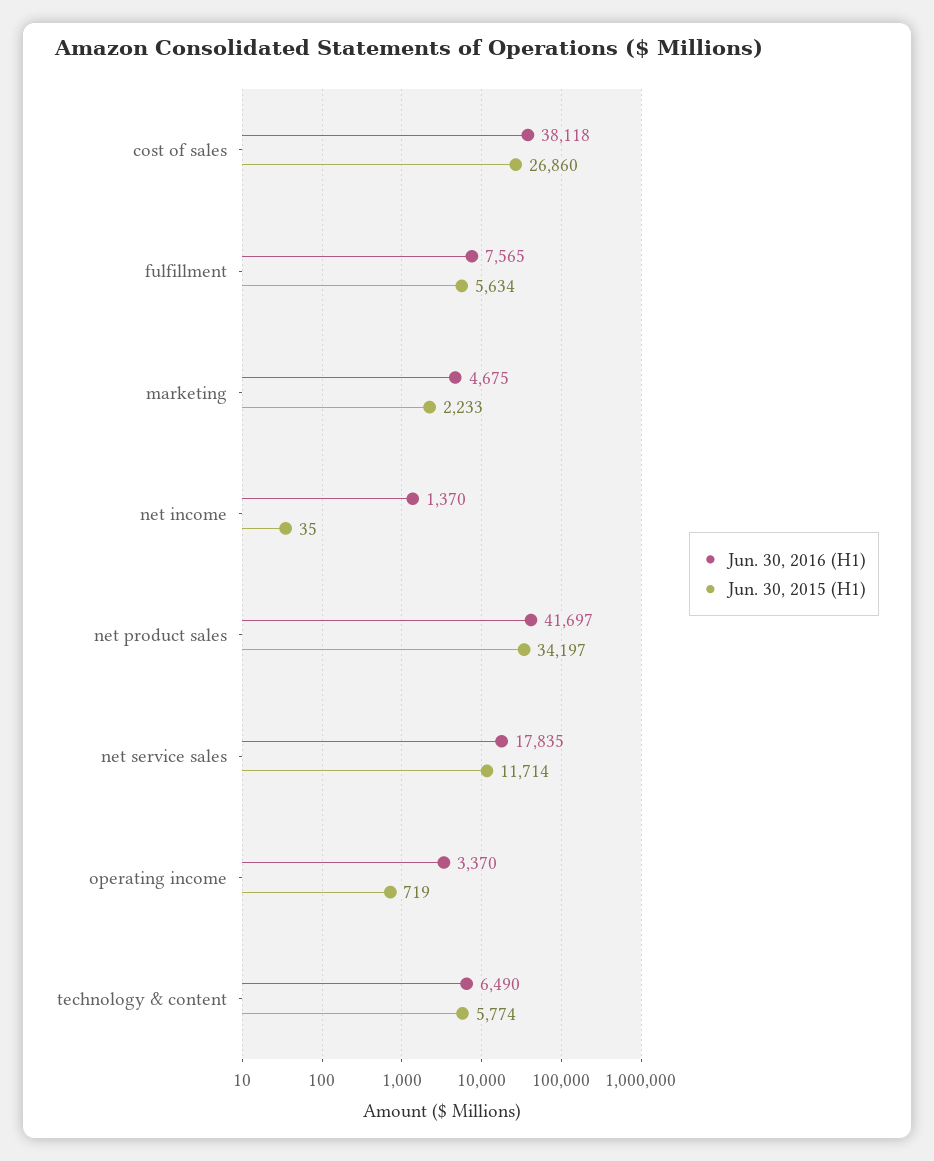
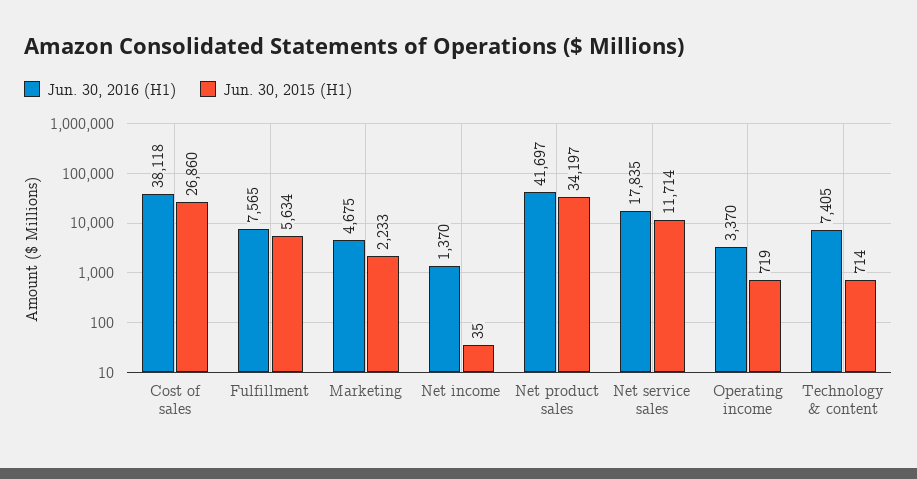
Jun. 30, 2016 (H1), technology & content: 6490 -> 7405
Jun. 30, 2015 (H1), technology & content: 5774 -> 714

